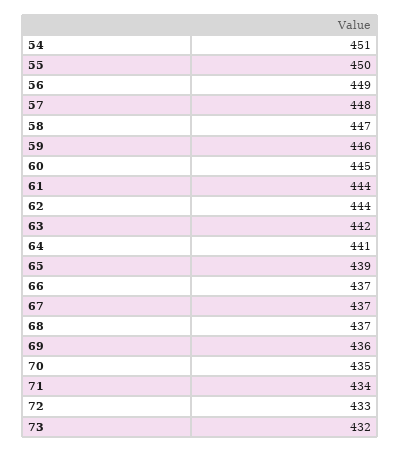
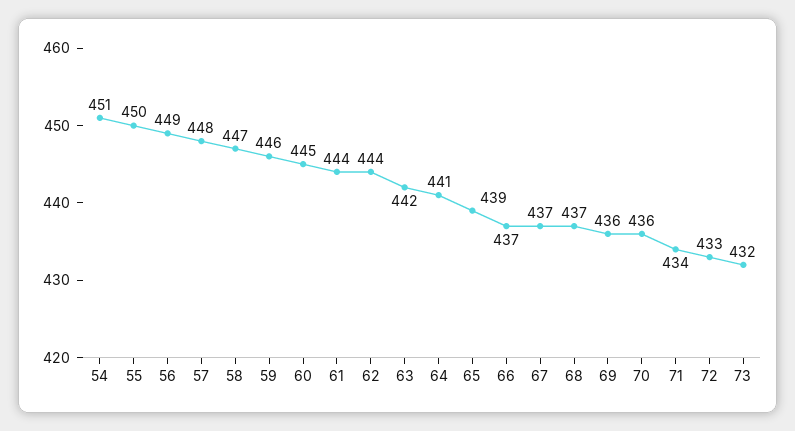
70: 435 -> 436

